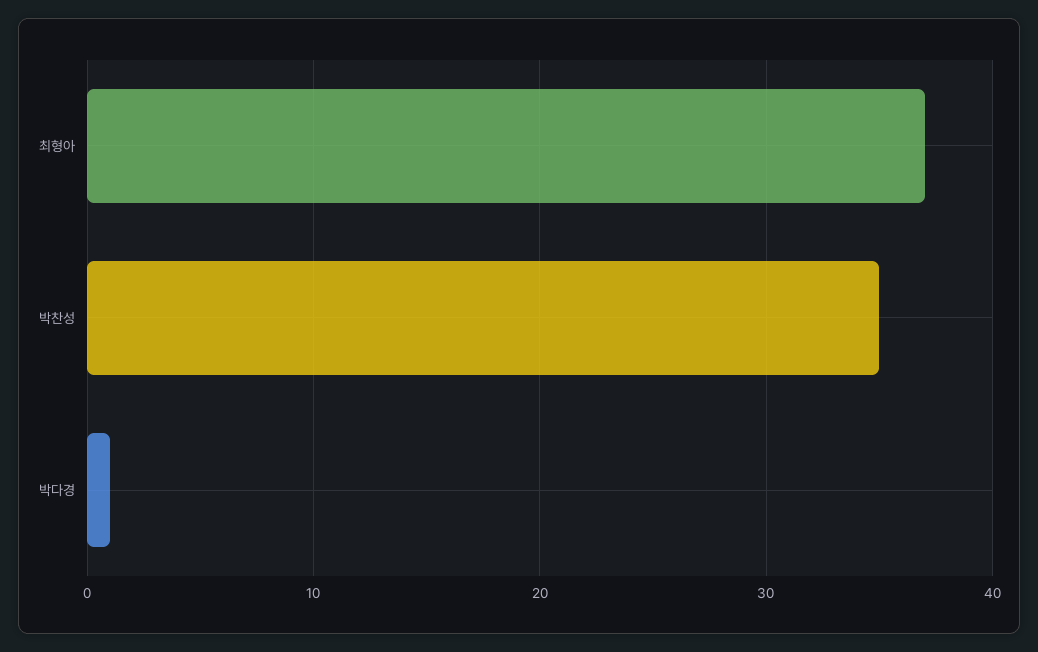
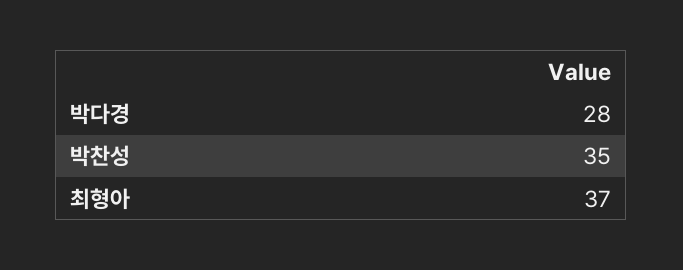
박다경: 1 -> 28

